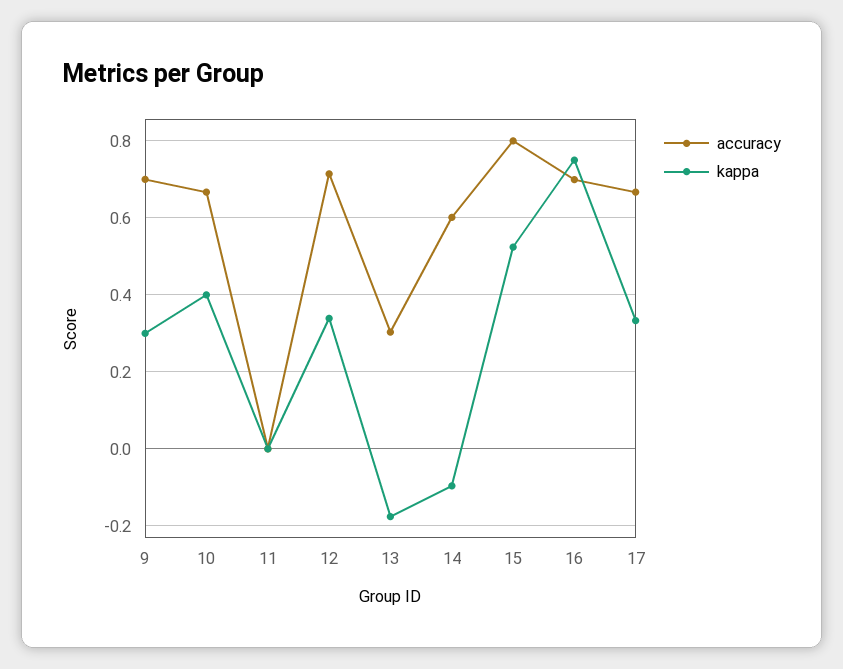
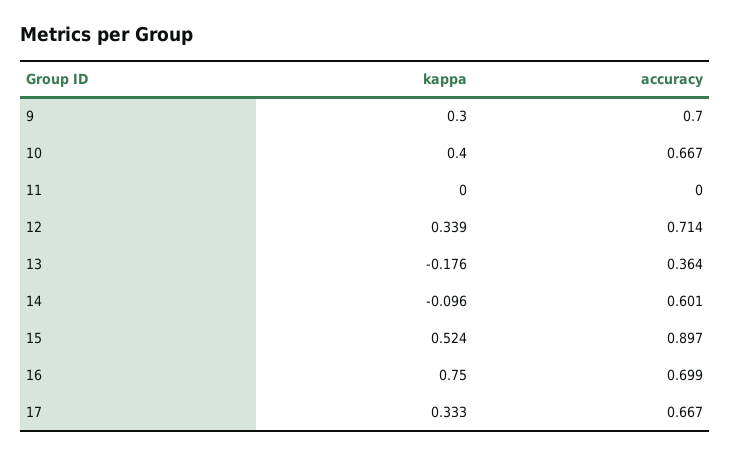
accuracy, 13: 0.3 -> 0.364
accuracy, 15: 0.8 -> 0.897

